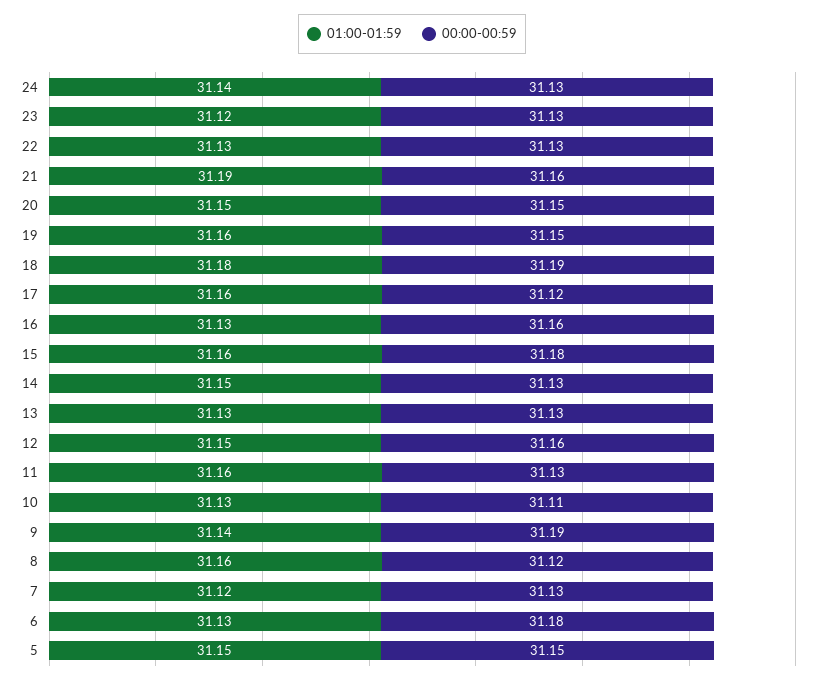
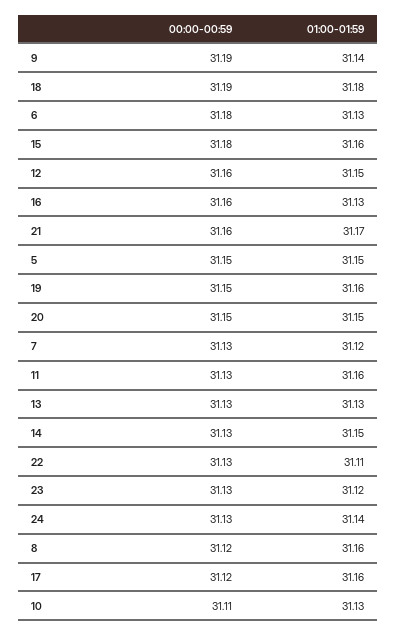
01:00-01:59, 22: 31.13 -> 31.11
01:00-01:59, 21: 31.19 -> 31.17

